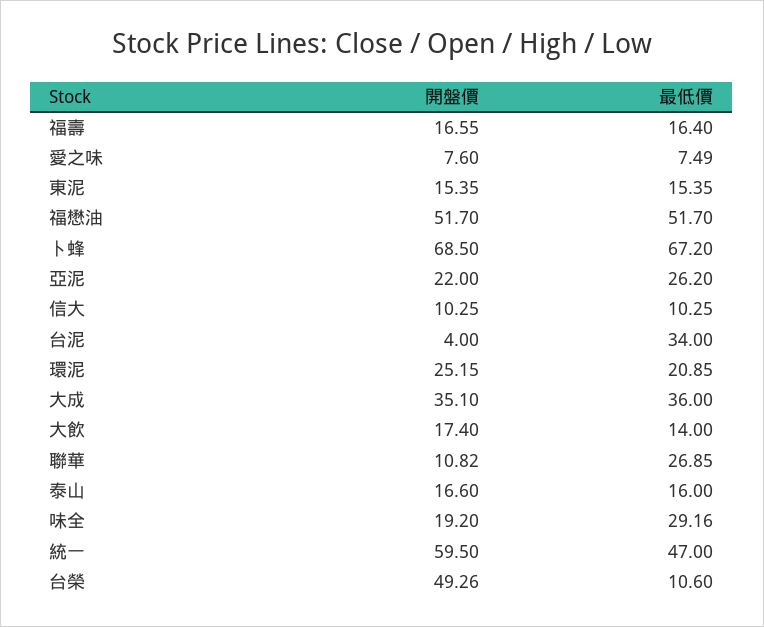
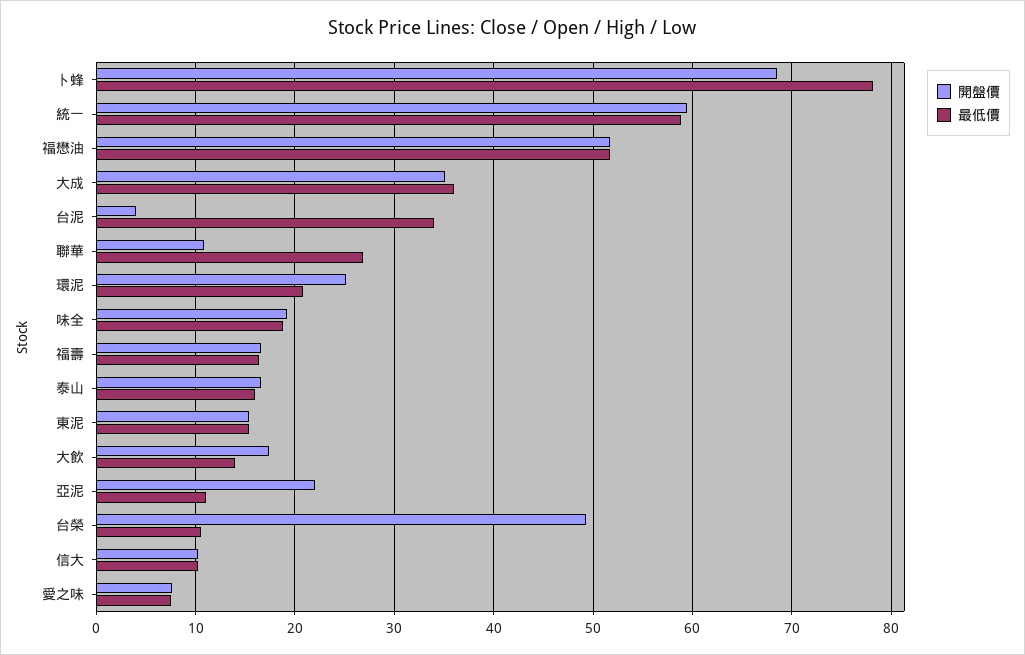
最低價, 卜蜂: 67.2 -> 78
最低價, 亞泥: 26.2 -> 11
最低價, 味全: 29.16 -> 19
最低價, 統一: 47 -> 59

